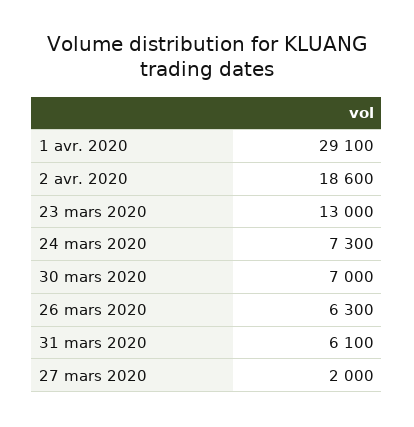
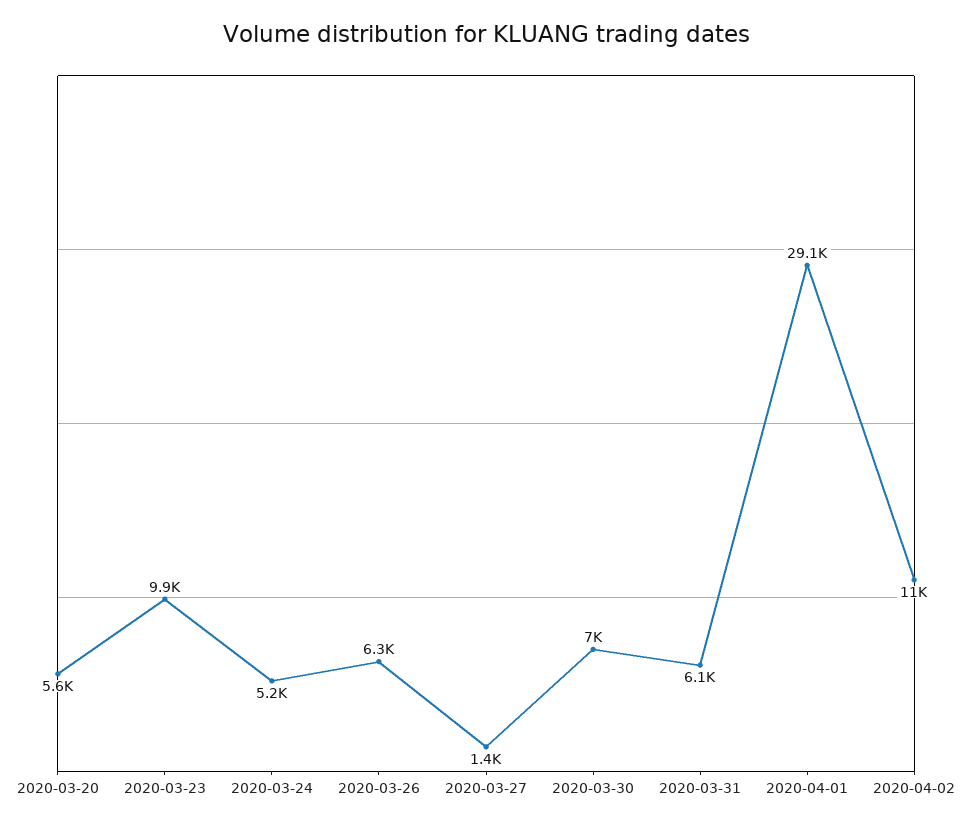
2 avr. 2020: 18600 -> 11000
23 mars 2020: 13000 -> 9900
24 mars 2020: 7300 -> 5200
27 mars 2020: 2000 -> 1400
2020-03-20: none -> 5600

